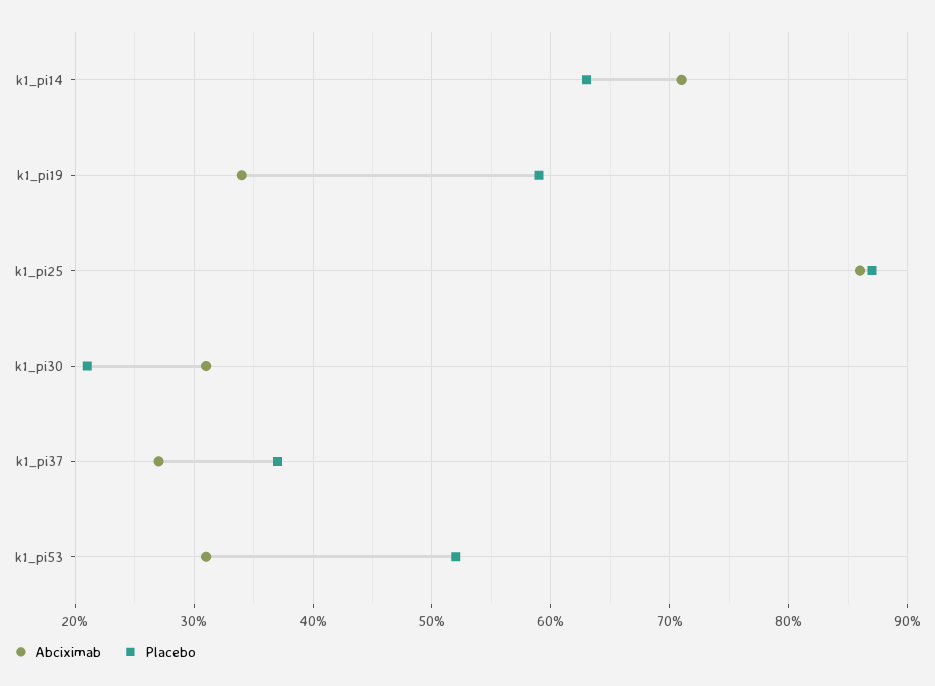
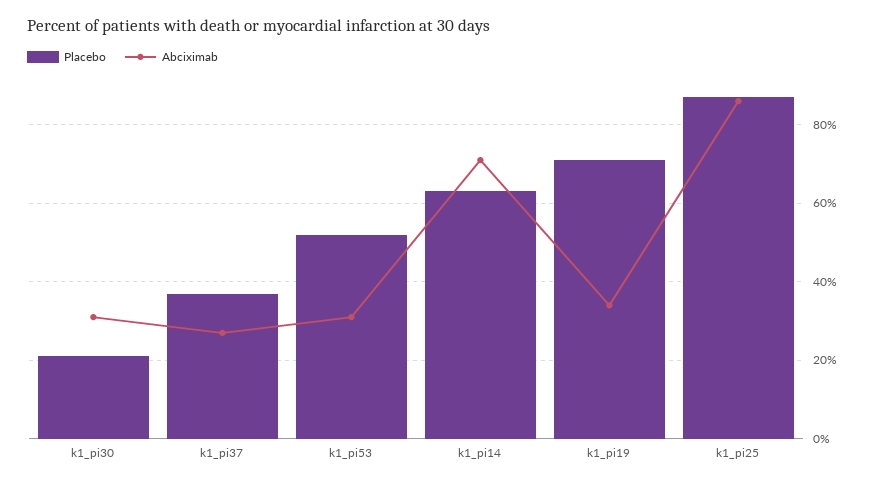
Placebo, k1_pi19: 59 -> 70

